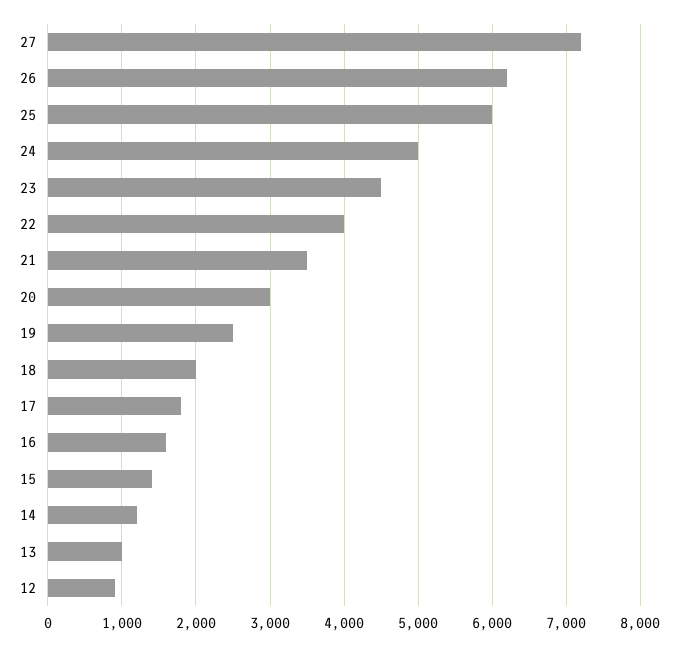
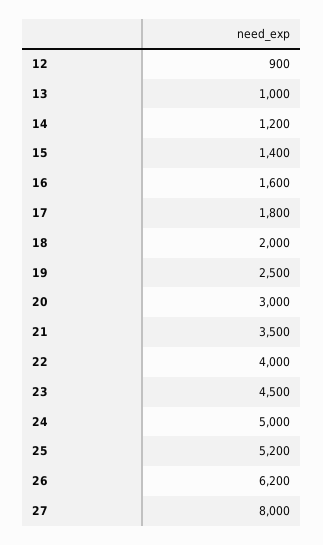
27: 7200 -> 8000
25: 6000 -> 5200

